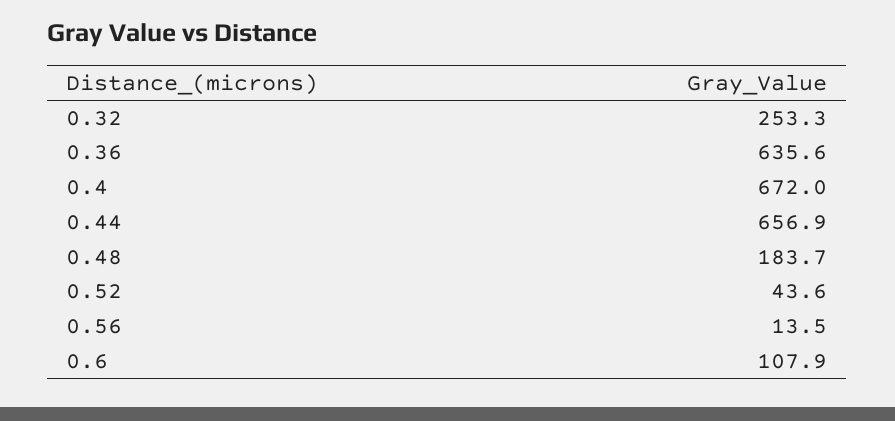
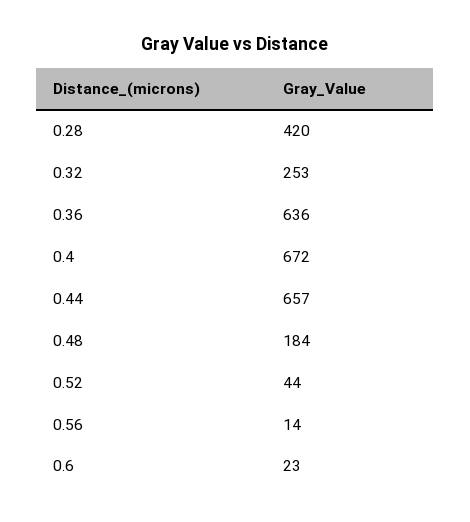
0.6: 107.9 -> 23
0.28: none -> 420

